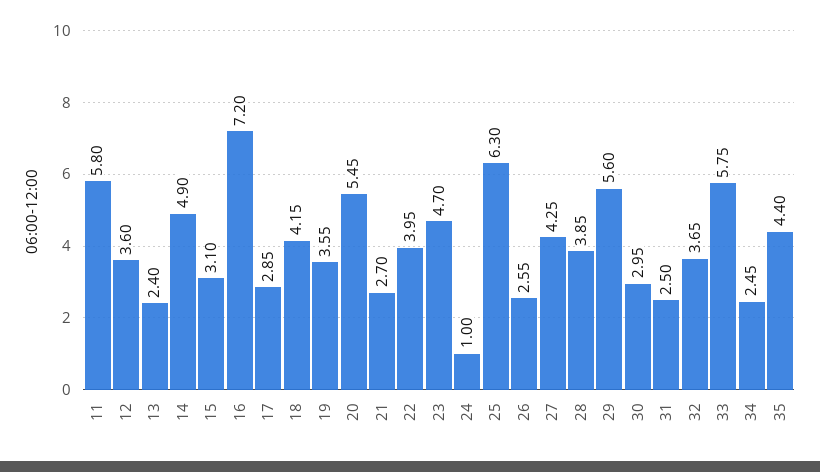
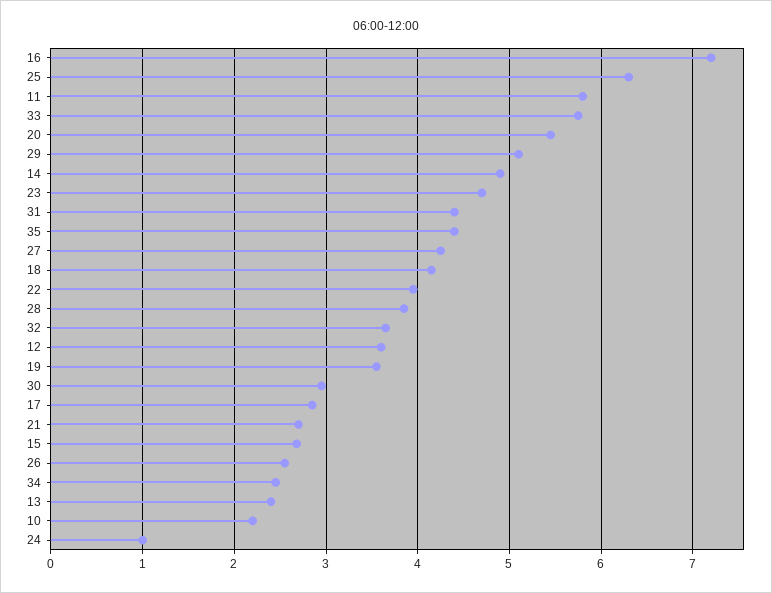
15: 3.1 -> 2.7
29: 5.6 -> 5.1
31: 2.5 -> 4.4
10: none -> 2.2

